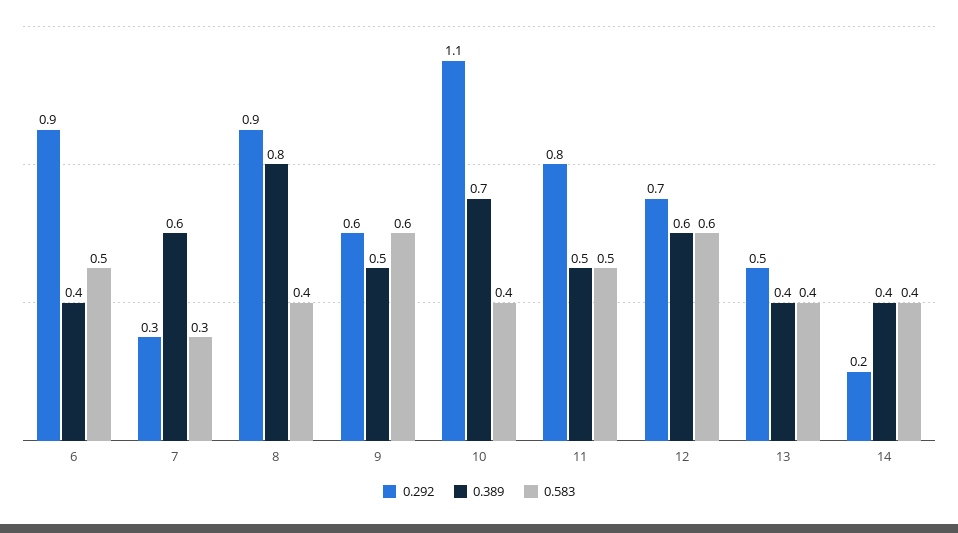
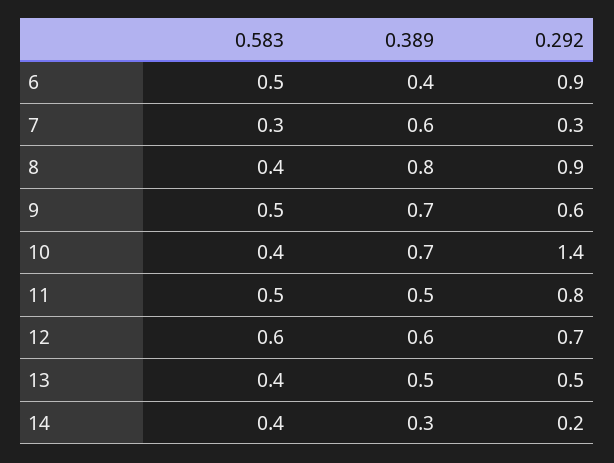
0.389, 9: 0.5 -> 0.7
0.583, 9: 0.6 -> 0.5
0.292, 10: 1.1 -> 1.4
0.389, 13: 0.4 -> 0.5
0.389, 14: 0.4 -> 0.3

